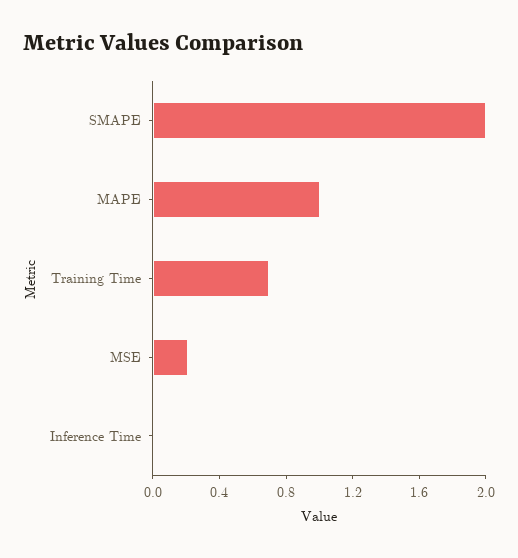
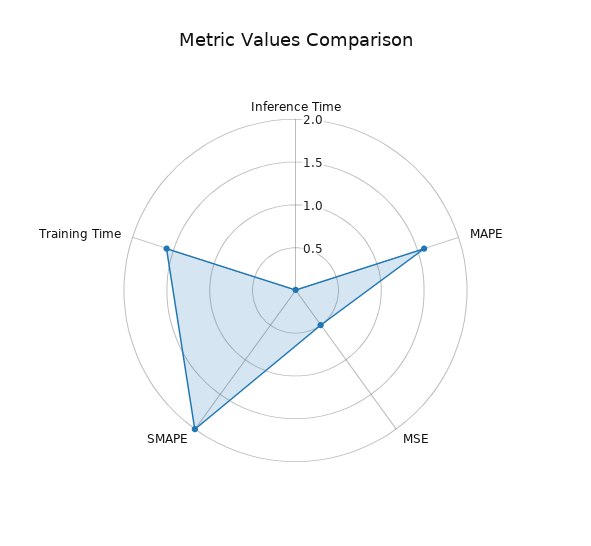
MAPE: 1 -> 1.6
Training Time: 0.7 -> 1.6
MSE: 0.2 -> 0.5

